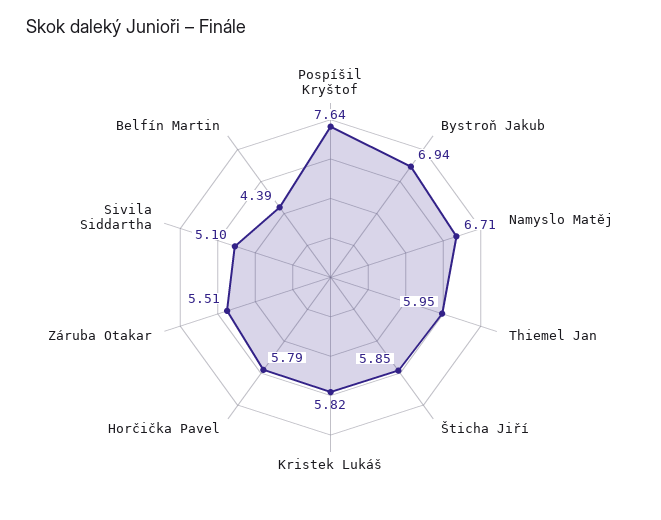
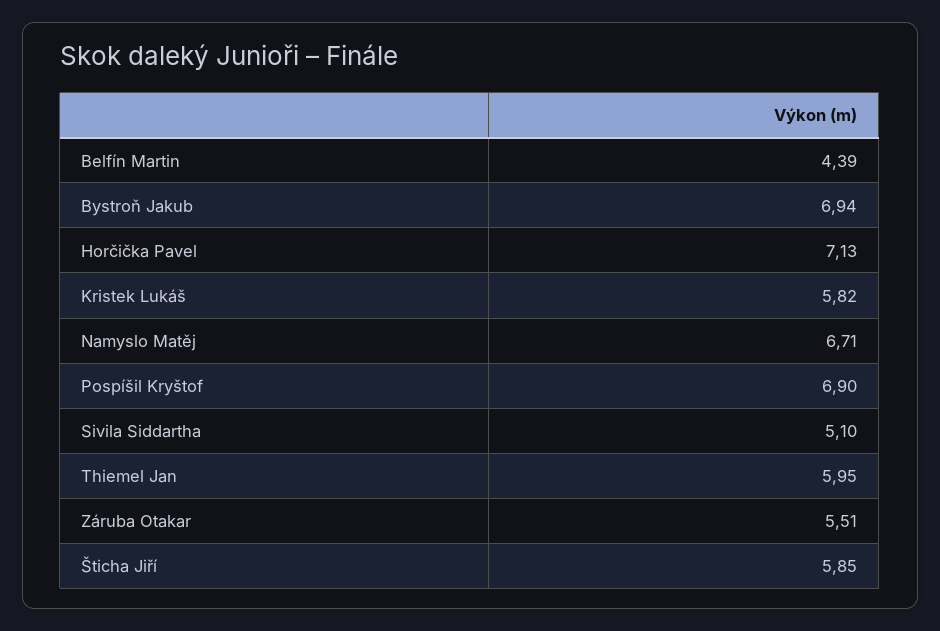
Pospíšil Kryštof: 7.64 -> 6.9
Horčička Pavel: 5.79 -> 7.13

